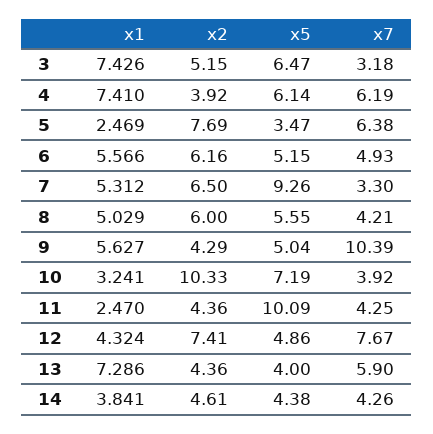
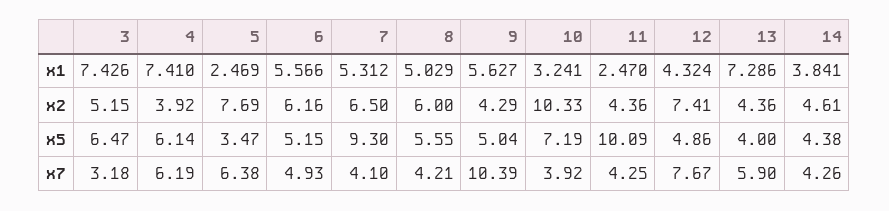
x5, 7: 9.26 -> 9.3
x7, 7: 3.3 -> 4.1

